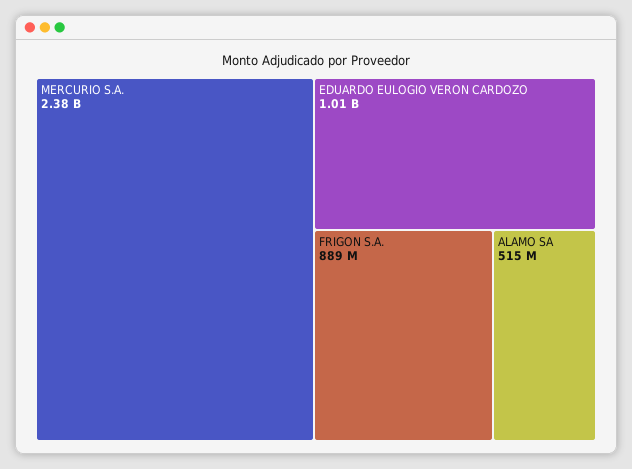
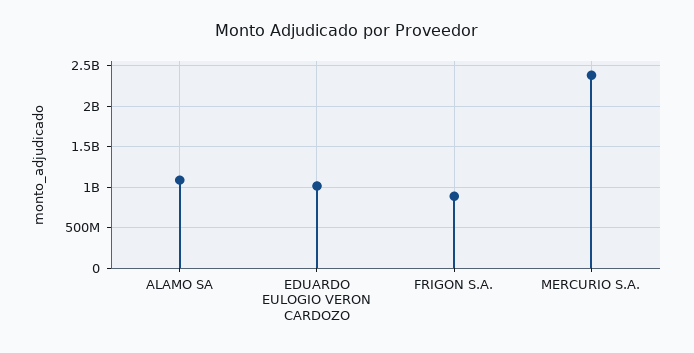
ALAMO SA: 515000000 -> 1100000000

